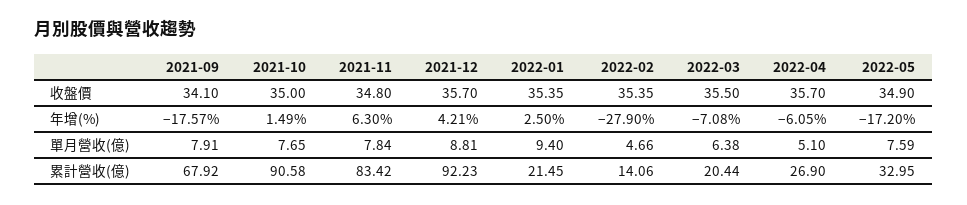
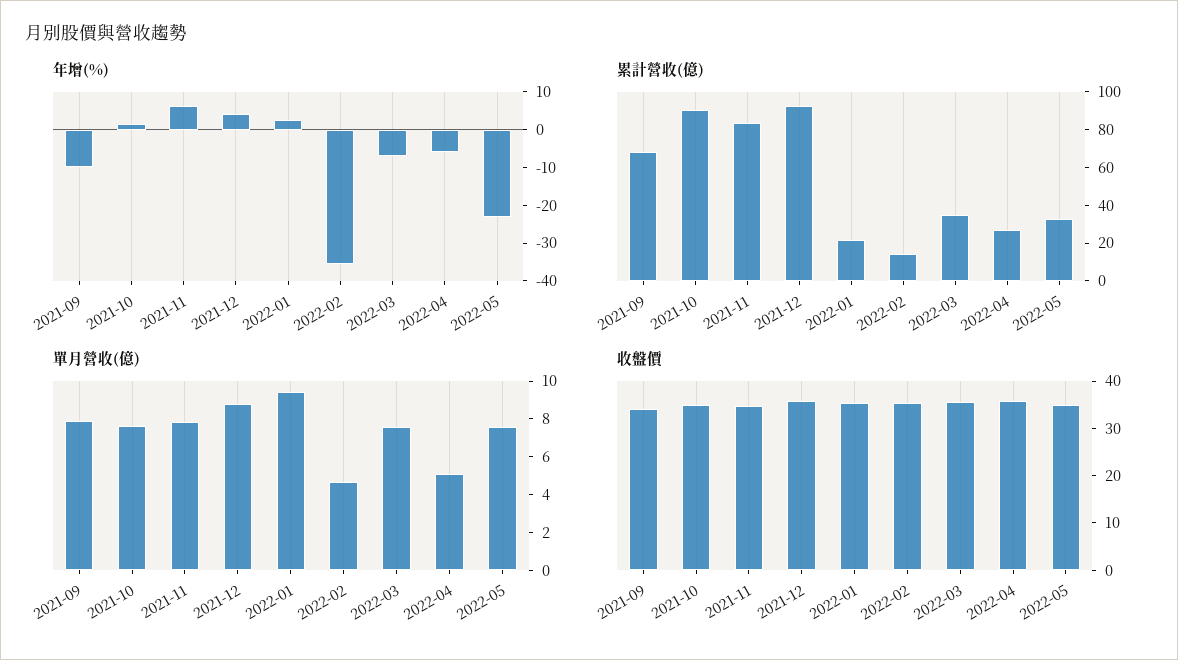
年增(%), 2021-09: -17.57 -> -10
年增(%), 2022-02: -27.9 -> -35
年增(%), 2022-05: -17.2 -> -22.5
單月營收(億), 2022-03: 6.38 -> 7.5
累計營收(億), 2022-03: 20.44 -> 35

